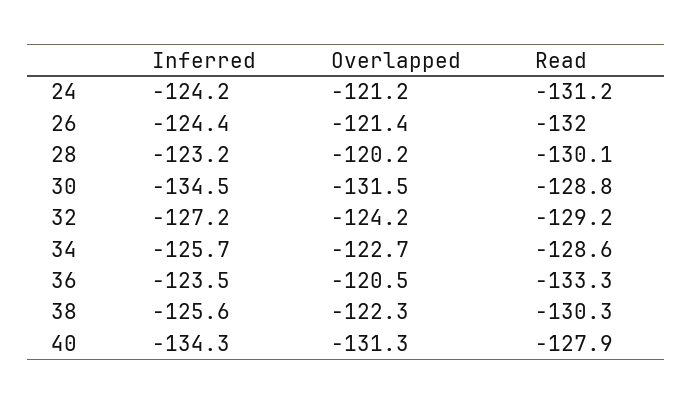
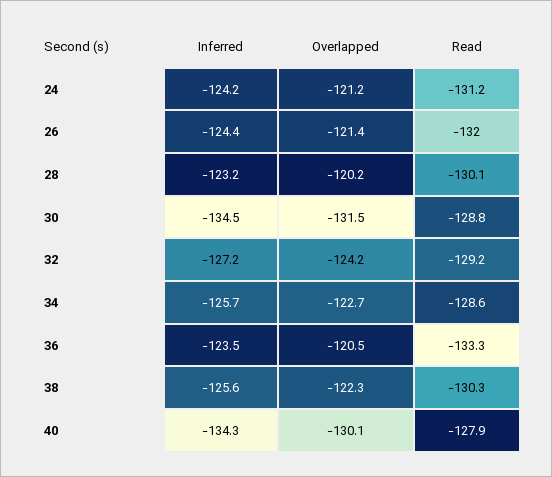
Overlapped, 40: -131.3 -> -130.1

